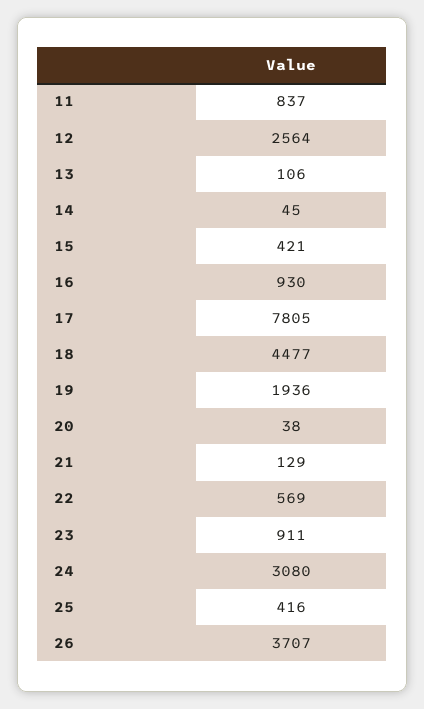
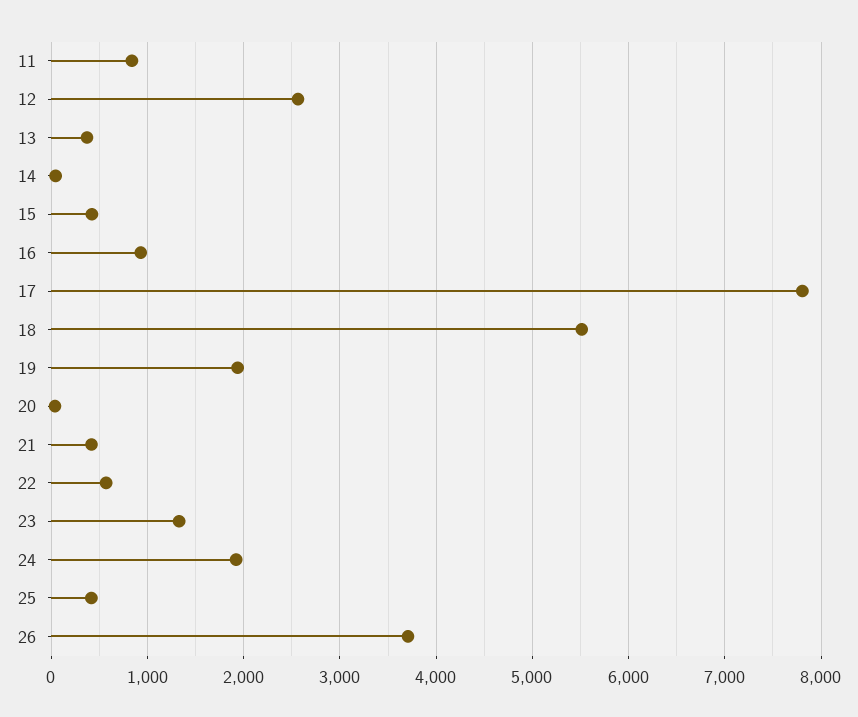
13: 106 -> 400
18: 4477 -> 5500
21: 129 -> 400
23: 911 -> 1300
24: 3080 -> 1900

